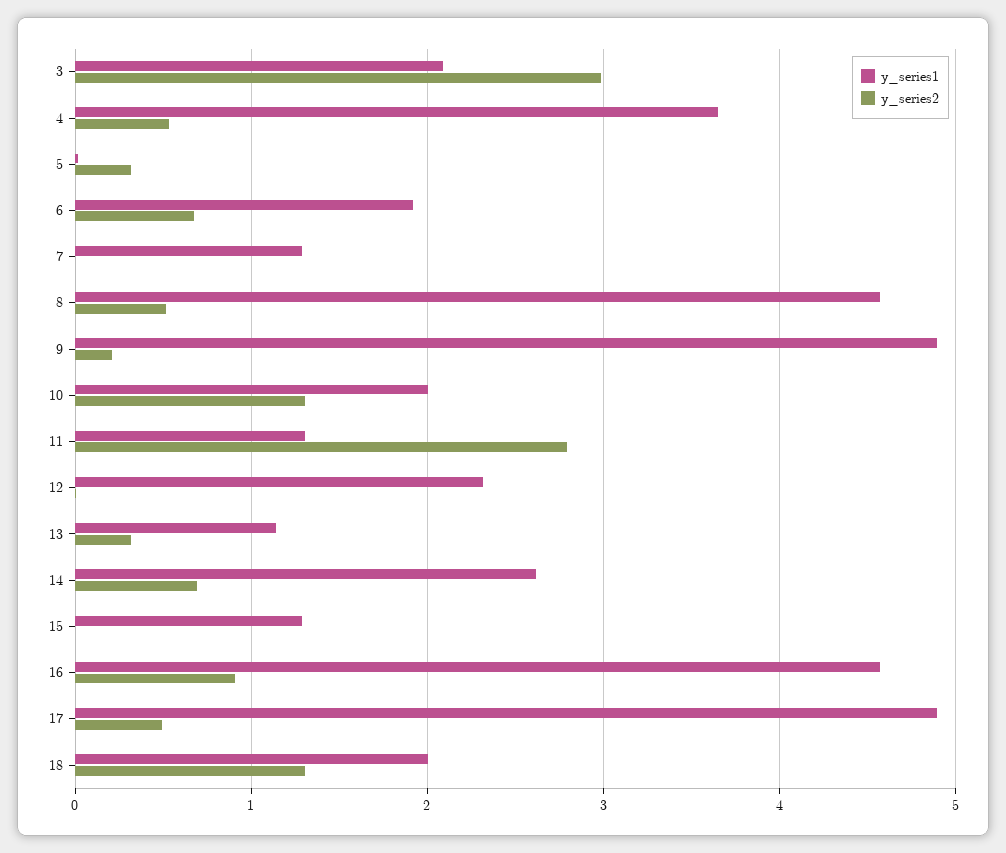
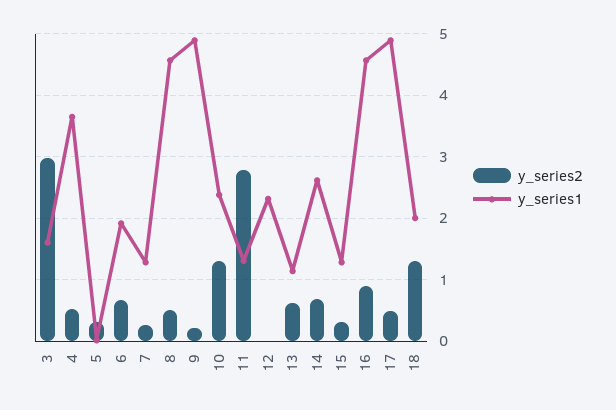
y_series1, 3: 2.1 -> 1.6
y_series2, 7: 0 -> 0.3
y_series1, 10: 2 -> 2.4
y_series2, 13: 0.3 -> 0.6
y_series2, 15: 0 -> 0.3

